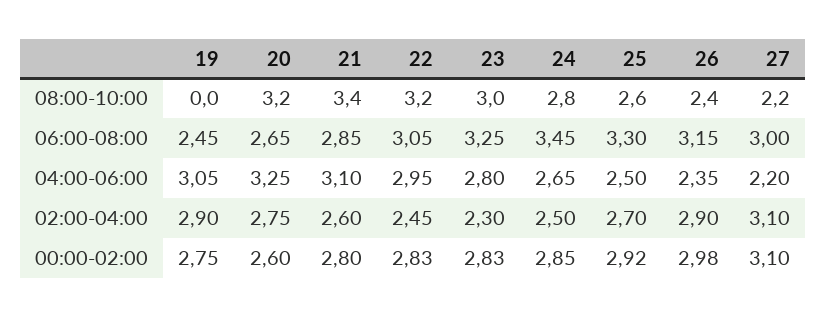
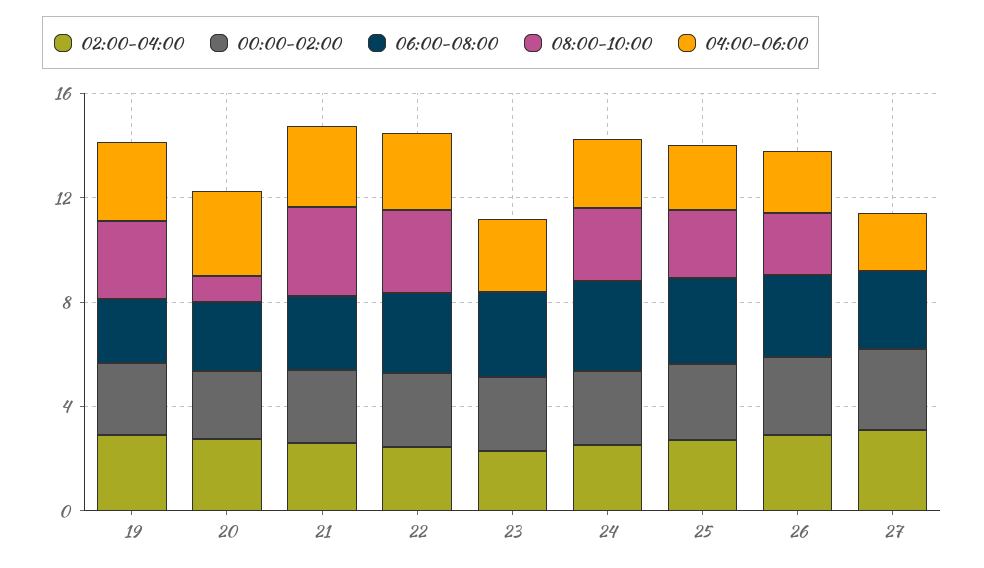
08:00-10:00, 19: 0 -> 3
08:00-10:00, 20: 3.2 -> 1
08:00-10:00, 23: 3 -> 0
08:00-10:00, 27: 2.2 -> 0

